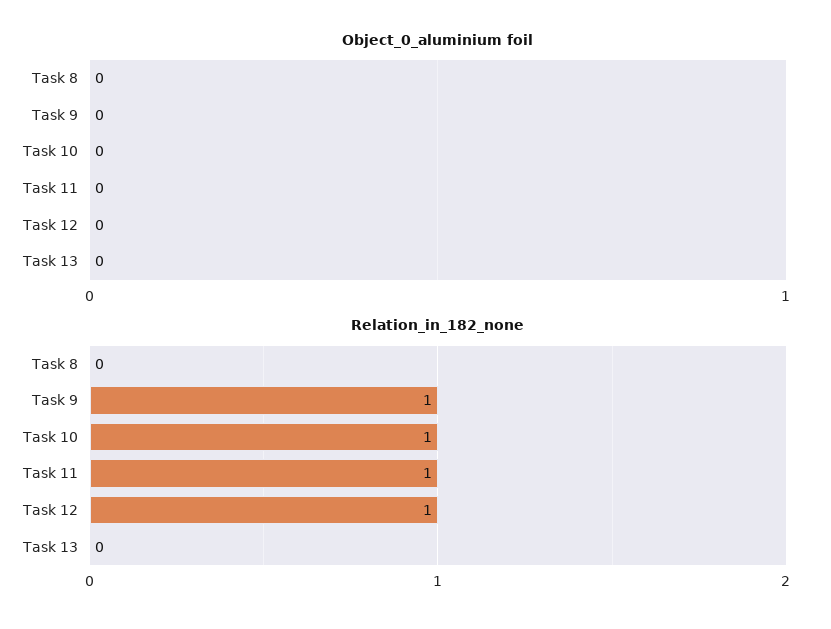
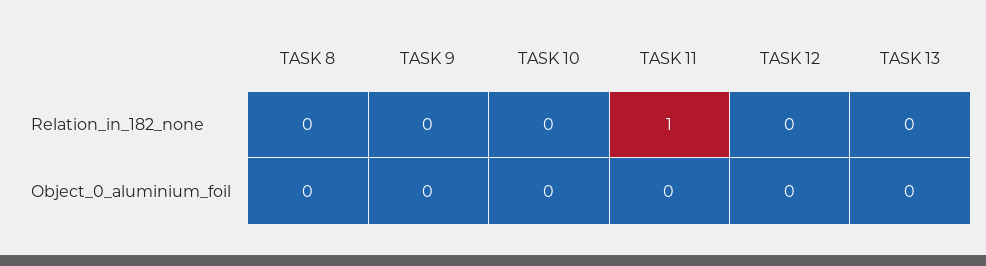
Relation_in_182_none, Task 9: 1 -> 0
Relation_in_182_none, Task 10: 1 -> 0
Relation_in_182_none, Task 12: 1 -> 0

